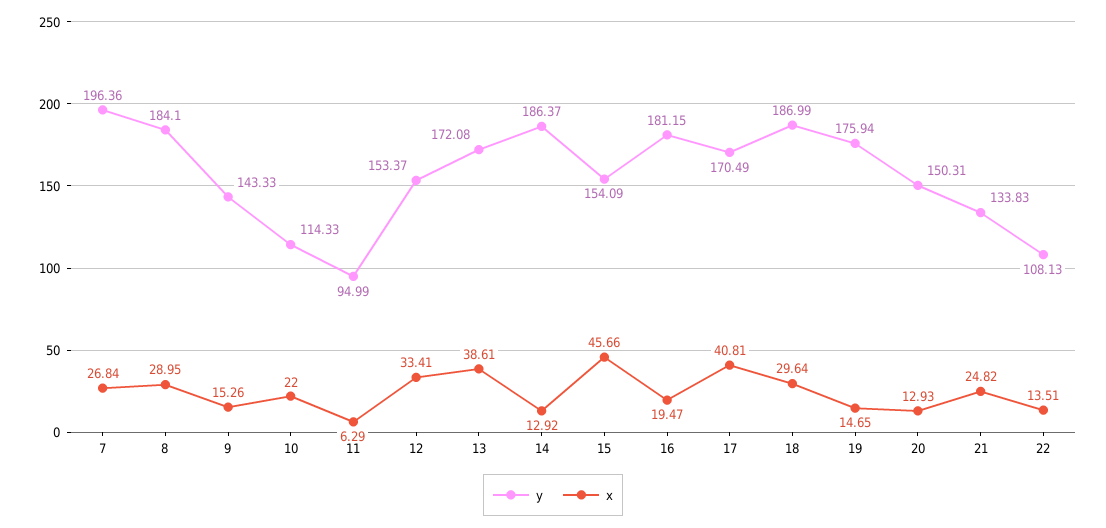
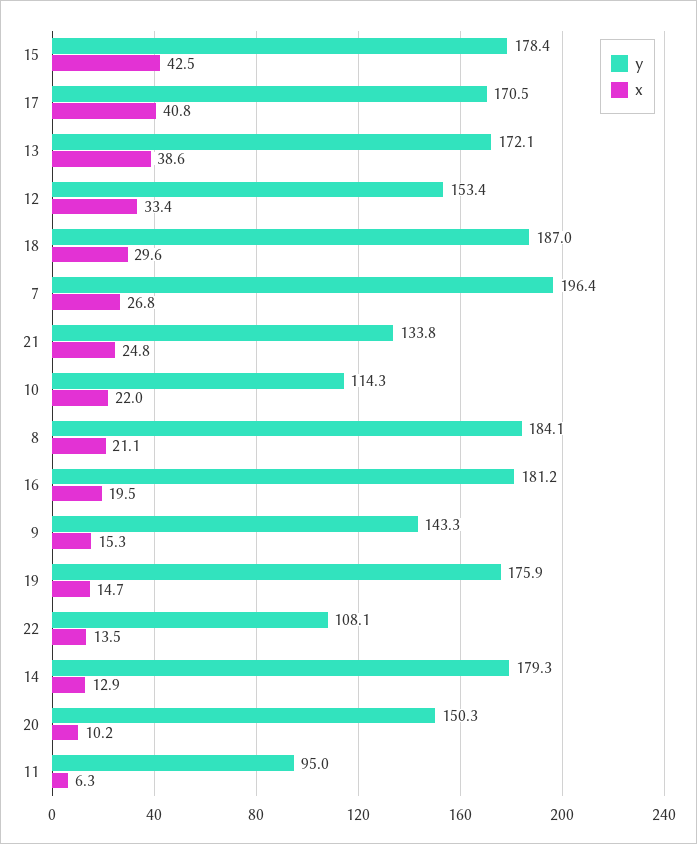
x, 8: 28.95 -> 21.1
y, 14: 186.37 -> 179.3
y, 15: 154.09 -> 178.4
x, 15: 45.66 -> 42.5
x, 20: 12.93 -> 10.2

